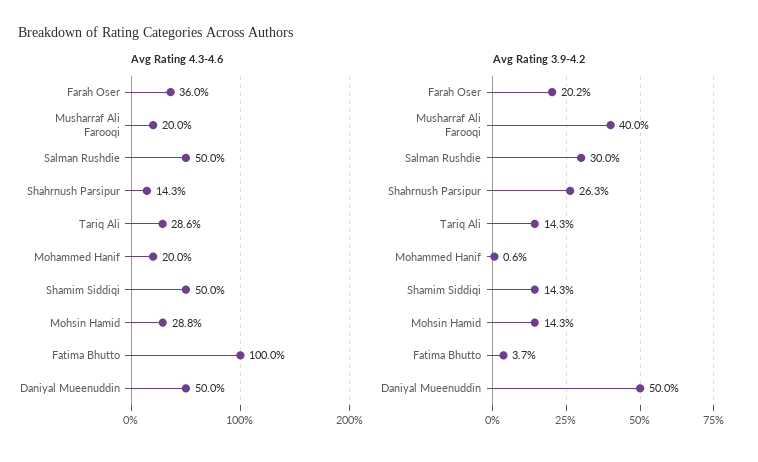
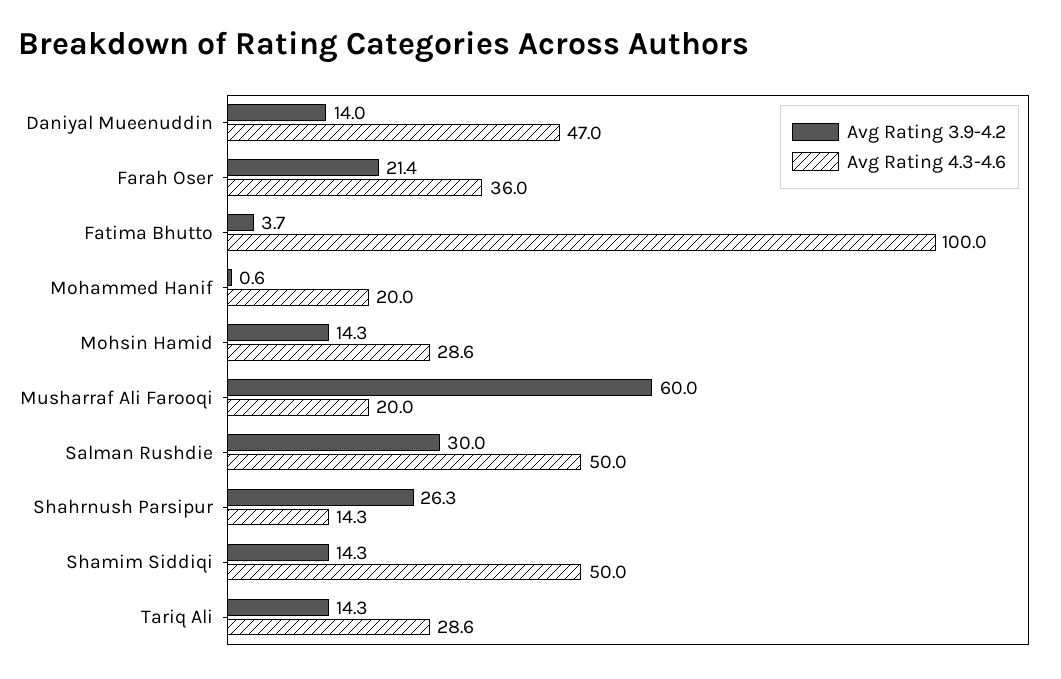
Avg Rating 4.3-4.6, Mohsin Hamid: 28.8 -> 28.6
Avg Rating 4.3-4.6, Daniyal Mueenuddin: 50 -> 47
Avg Rating 3.9-4.2, Farah Oser: 20.2 -> 21.4
Avg Rating 3.9-4.2, Musharraf Ali Farooqi: 40 -> 60
Avg Rating 3.9-4.2, Daniyal Mueenuddin: 50 -> 14

